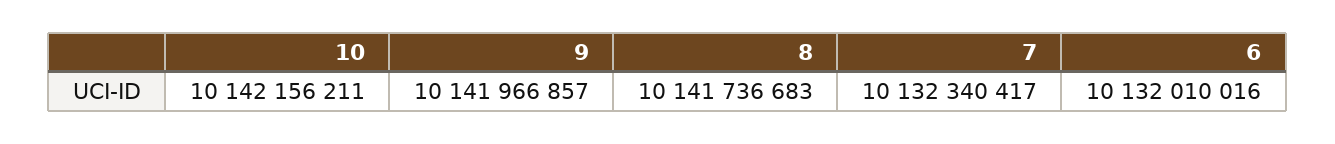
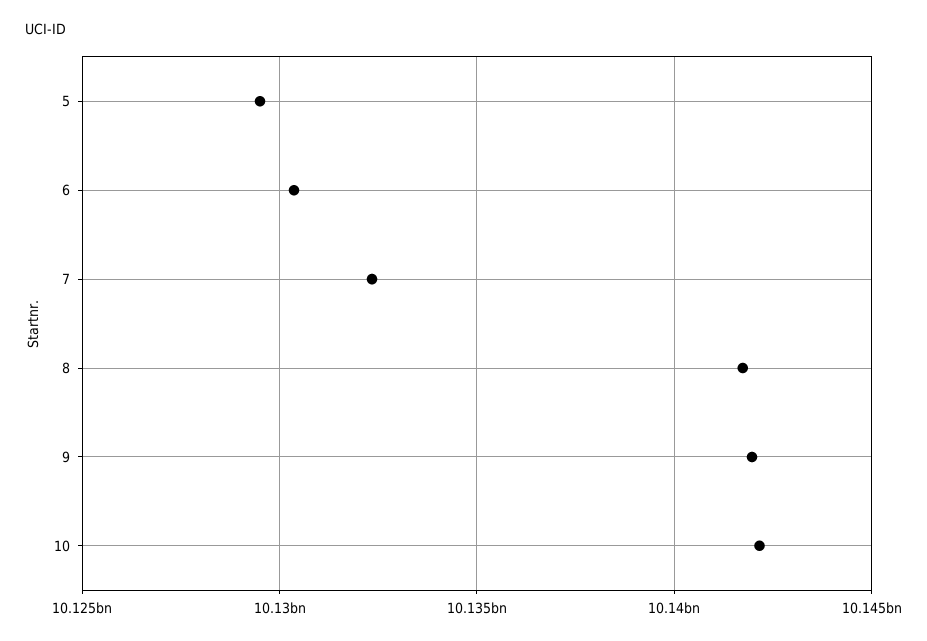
6: 10132010016 -> 10130500000
5: none -> 10129500000

